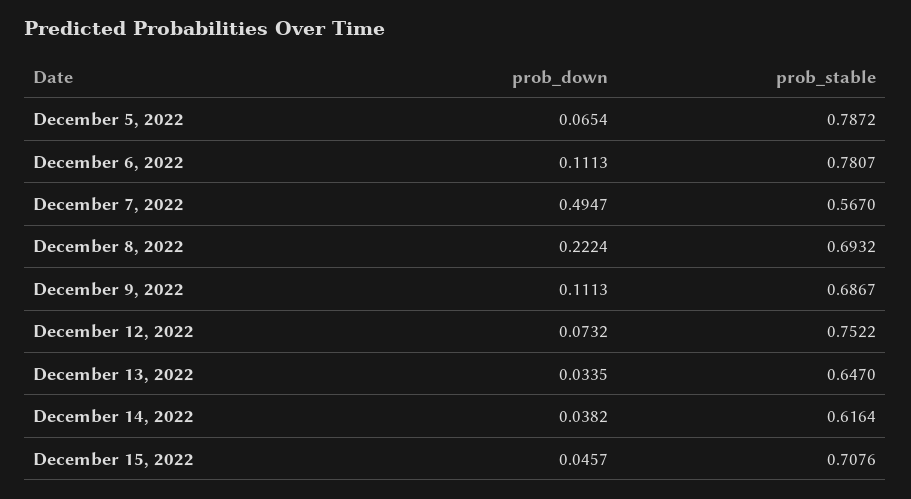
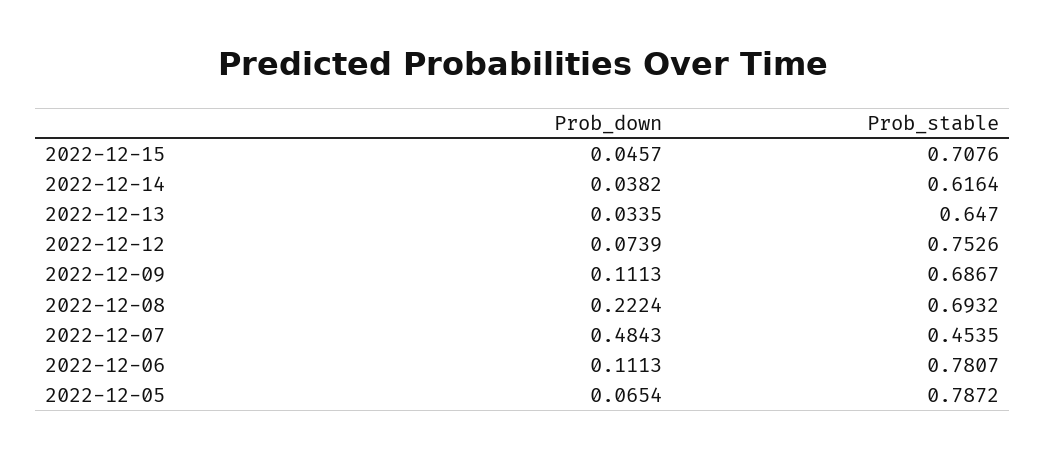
prob_down, December 7, 2022: 0.4947 -> 0.4843
prob_stable, December 7, 2022: 0.567 -> 0.4535
prob_down, December 12, 2022: 0.0732 -> 0.0739
prob_stable, December 12, 2022: 0.7522 -> 0.7526

